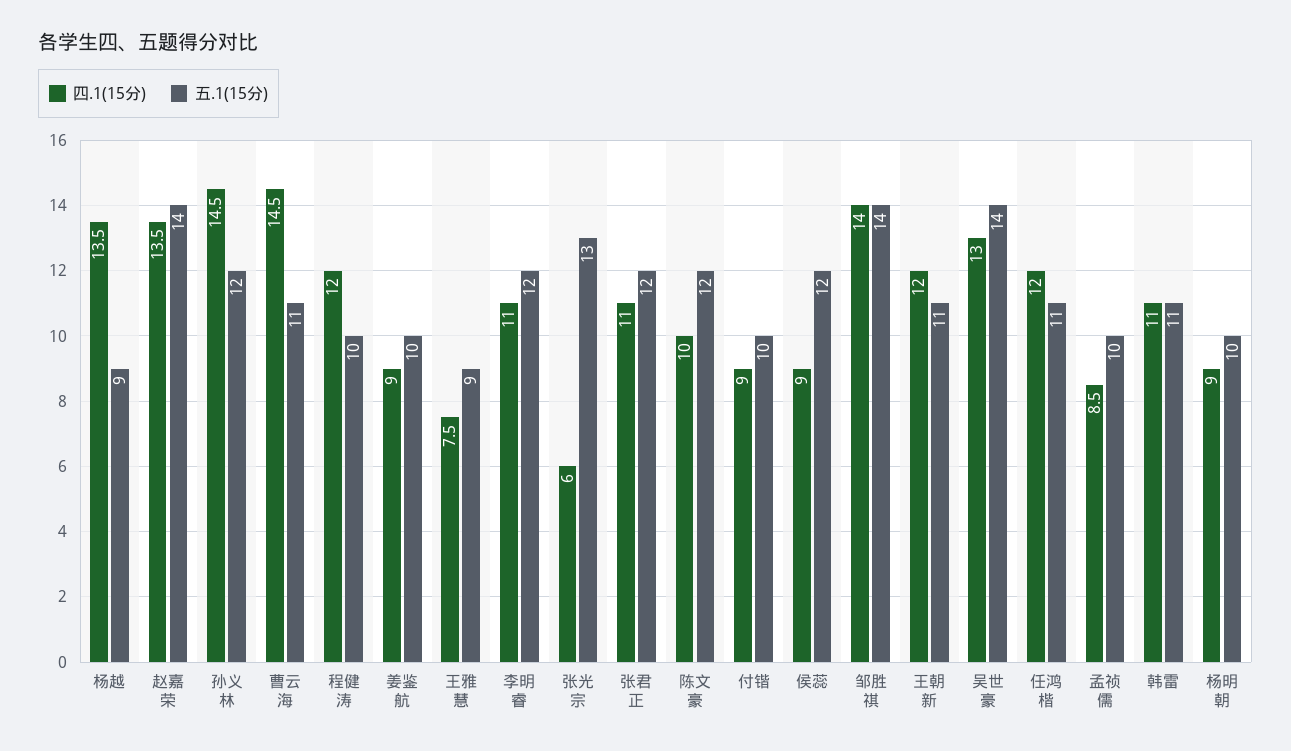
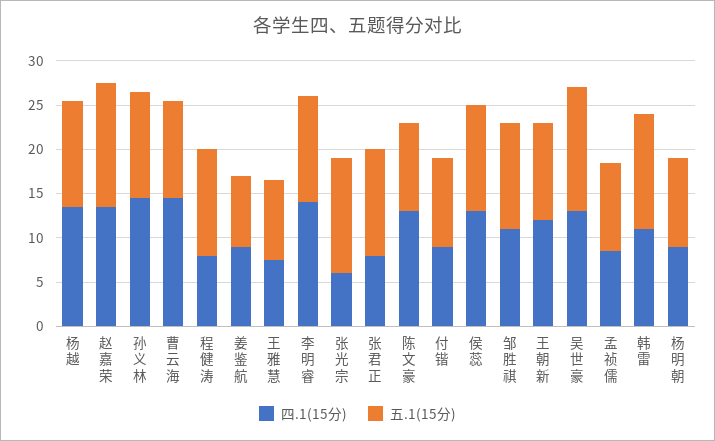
五.1(15分), 杨越: 9 -> 12
四.1(15分), 程健涛: 12 -> 8
五.1(15分), 程健涛: 10 -> 12
五.1(15分), 姜鉴航: 10 -> 8
四.1(15分), 李明睿: 11 -> 14
四.1(15分), 张君正: 11 -> 8
四.1(15分), 陈文豪: 10 -> 13
五.1(15分), 陈文豪: 12 -> 10
四.1(15分), 侯蕊: 9 -> 13
四.1(15分), 邹胜祺: 14 -> 11
五.1(15分), 邹胜祺: 14 -> 12
四.1(15分), 任鸿楷: 12 -> none
五.1(15分), 任鸿楷: 11 -> none
五.1(15分), 韩雷: 11 -> 13

